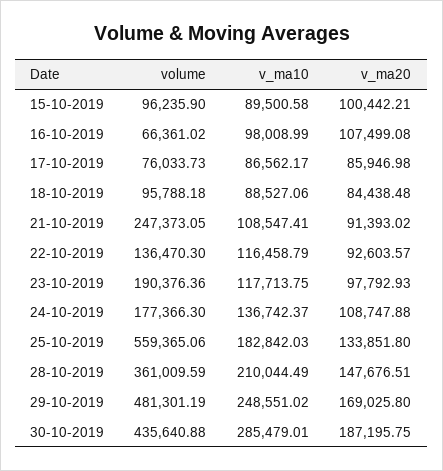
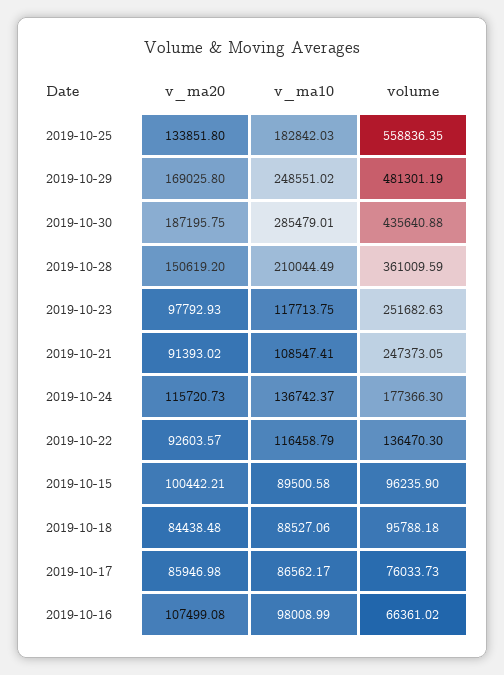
volume, 23-10-2019: 190376.36 -> 251682.63
v_ma20, 24-10-2019: 108747.88 -> 115720.73
volume, 25-10-2019: 559365.06 -> 558836.35
v_ma20, 28-10-2019: 147676.51 -> 150619.2

